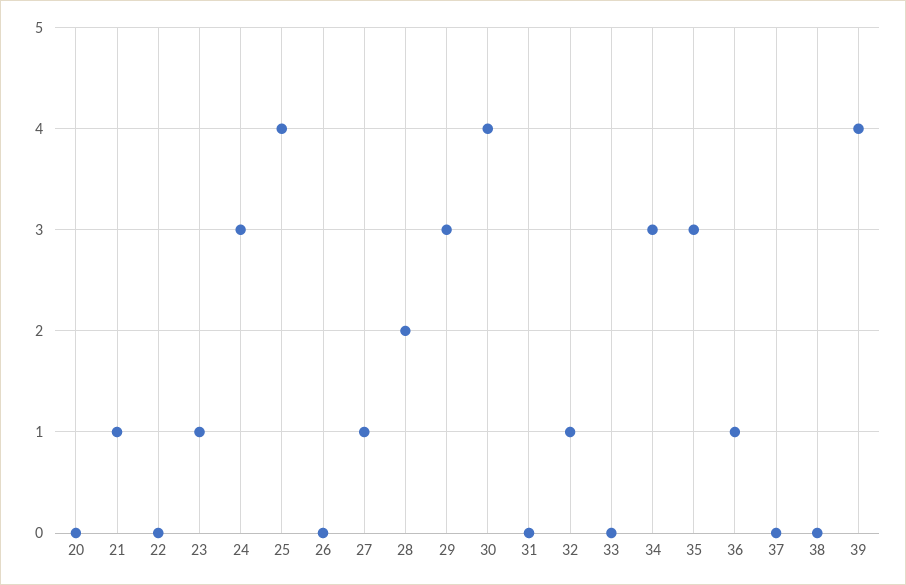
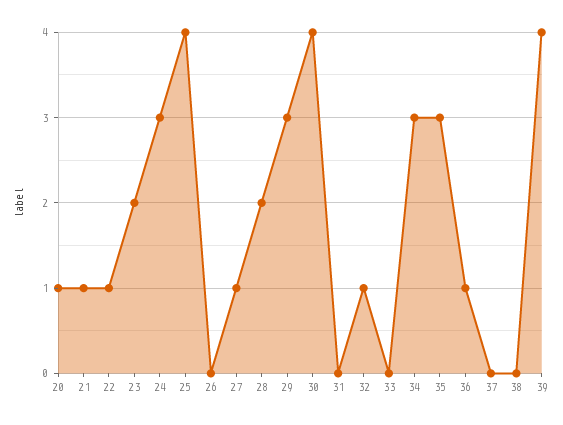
20: 0 -> 1
22: 0 -> 1
23: 1 -> 2

